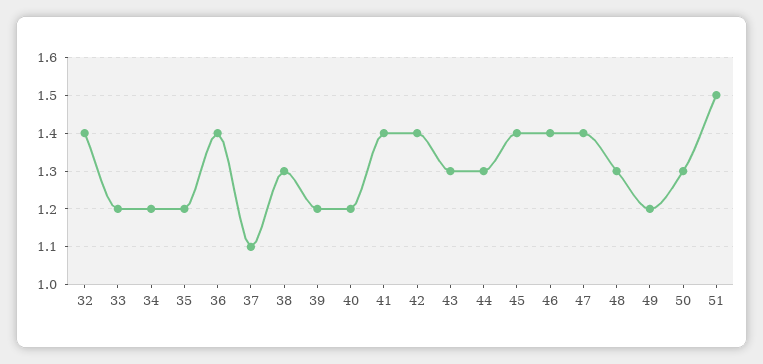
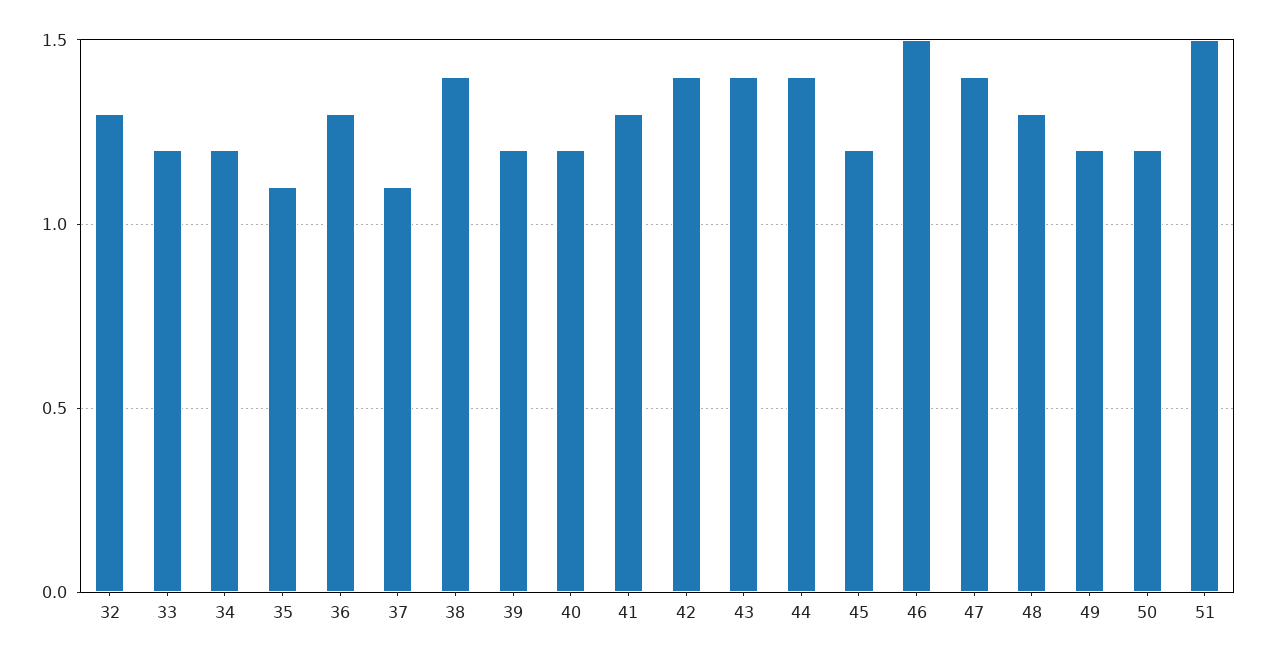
32: 1.4 -> 1.3
35: 1.2 -> 1.1
36: 1.4 -> 1.3
38: 1.3 -> 1.4
41: 1.4 -> 1.3
43: 1.3 -> 1.4
44: 1.3 -> 1.4
45: 1.4 -> 1.2
46: 1.4 -> 1.5
50: 1.3 -> 1.2

